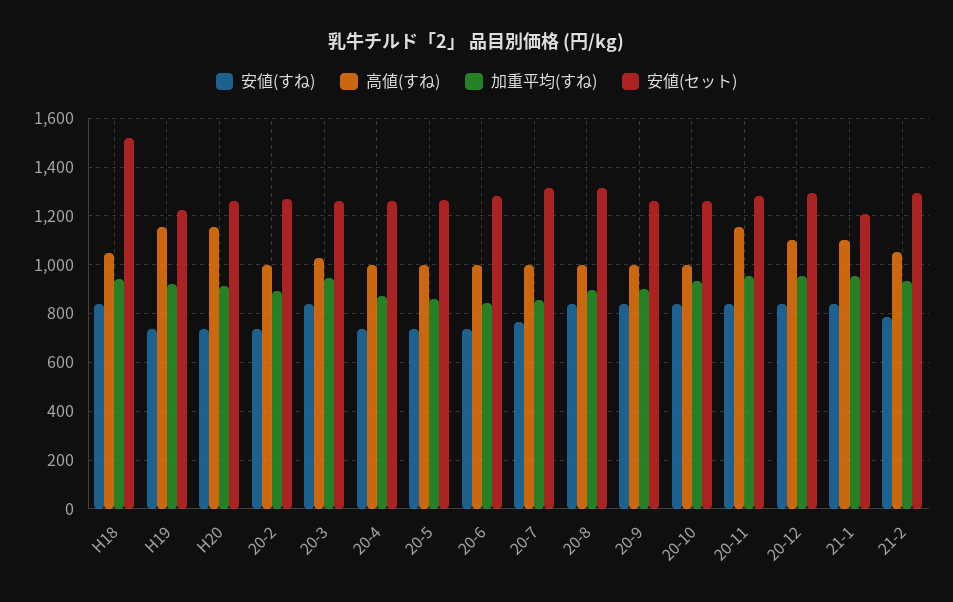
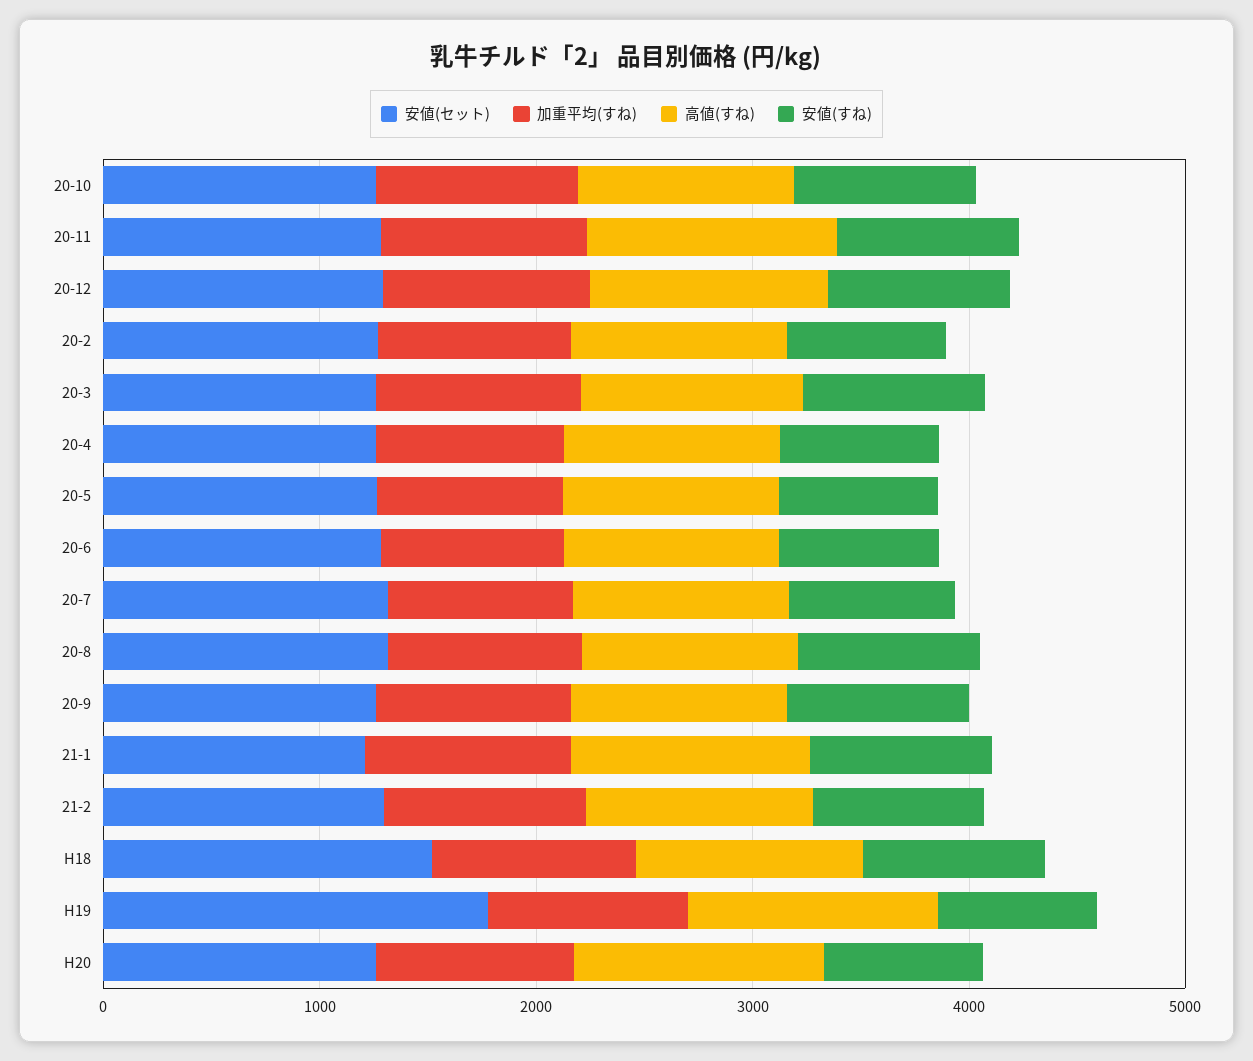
安値(セット), H19: 1225 -> 1800

